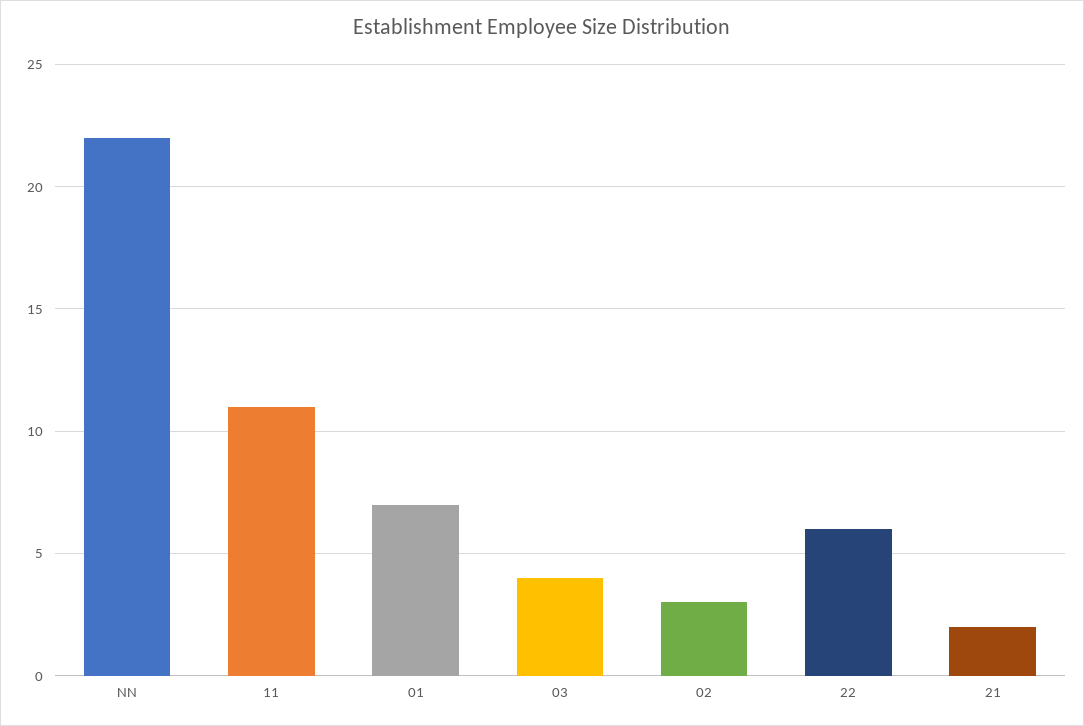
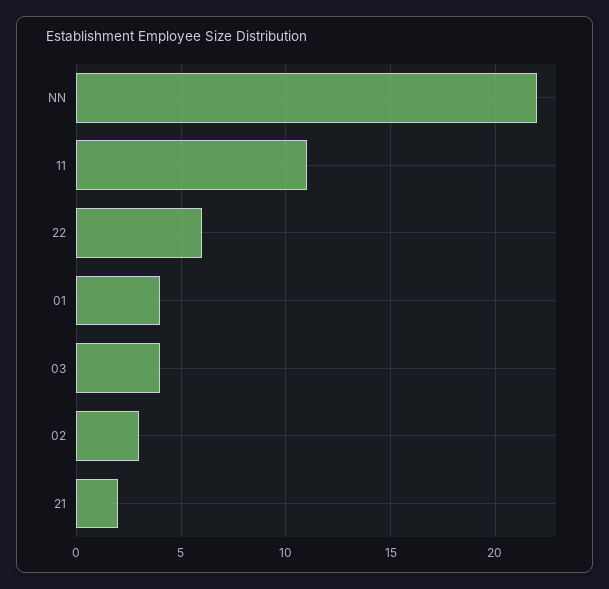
01: 7 -> 4

